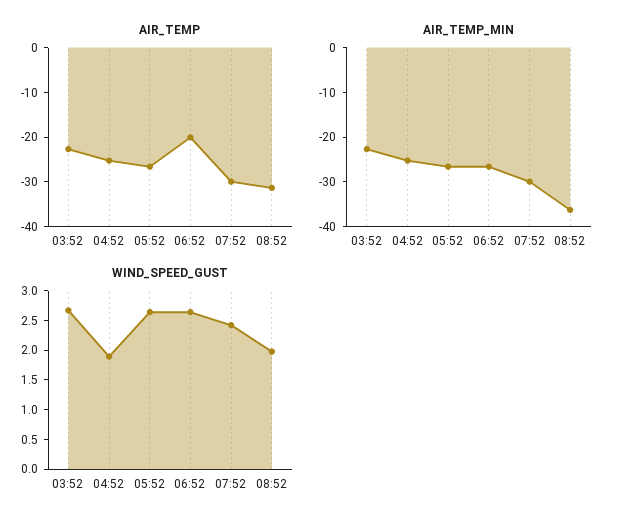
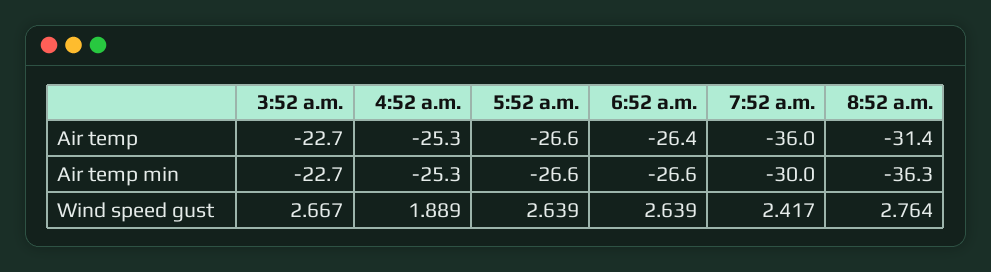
AIR_TEMP, 06:52: -20 -> -26.4
AIR_TEMP, 07:52: -30 -> -36
WIND_SPEED_GUST, 08:52: 2 -> 2.764

